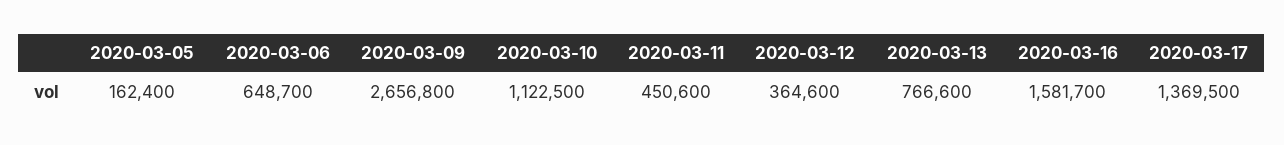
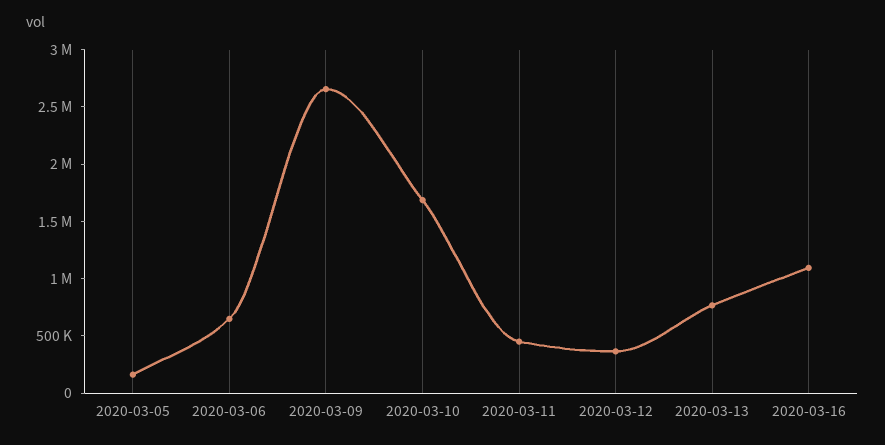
2020-03-10: 1122500 -> 1700000
2020-03-16: 1581700 -> 1100000
2020-03-17: 1369500 -> none

